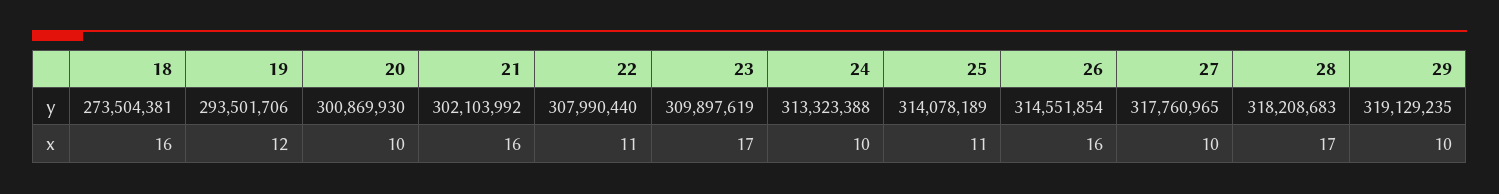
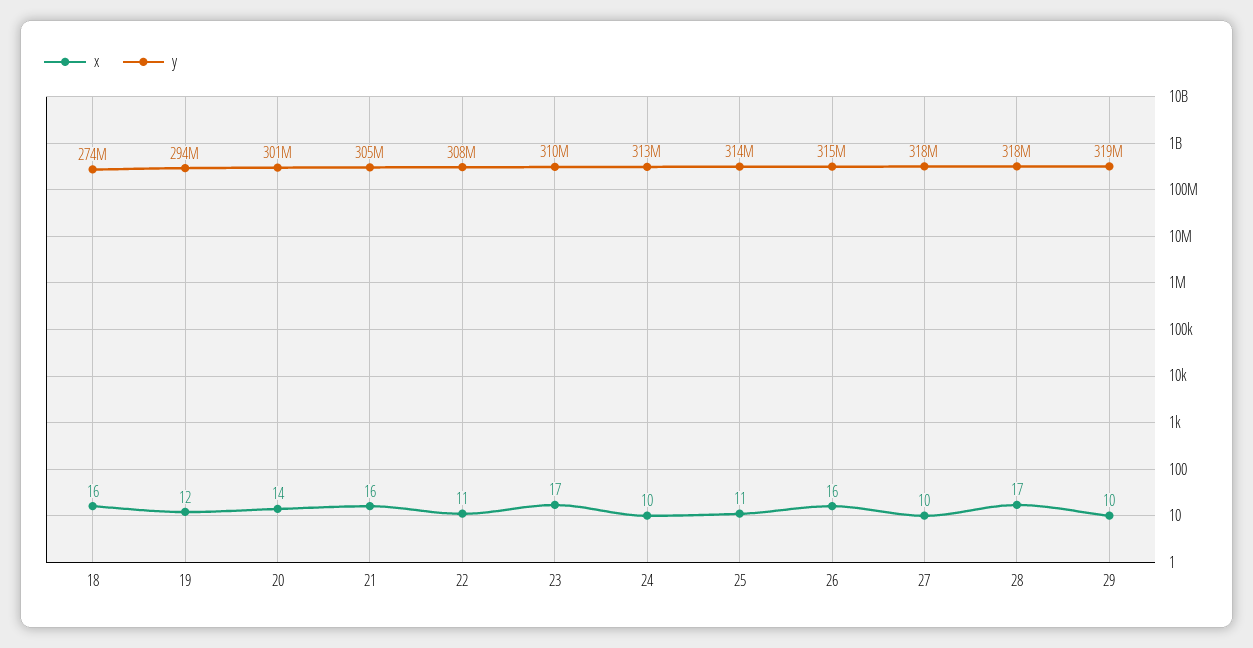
y, 21: 302103992 -> 305000000
x, 20: 10 -> 14

